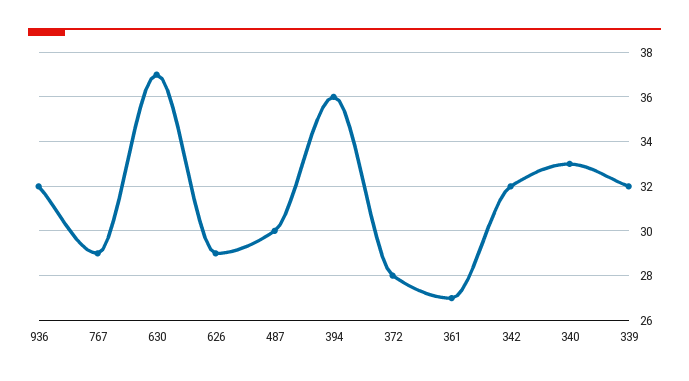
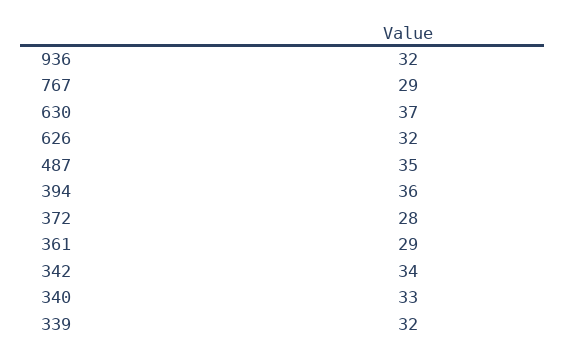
626: 29 -> 32
487: 30 -> 35
361: 27 -> 29
342: 32 -> 34

